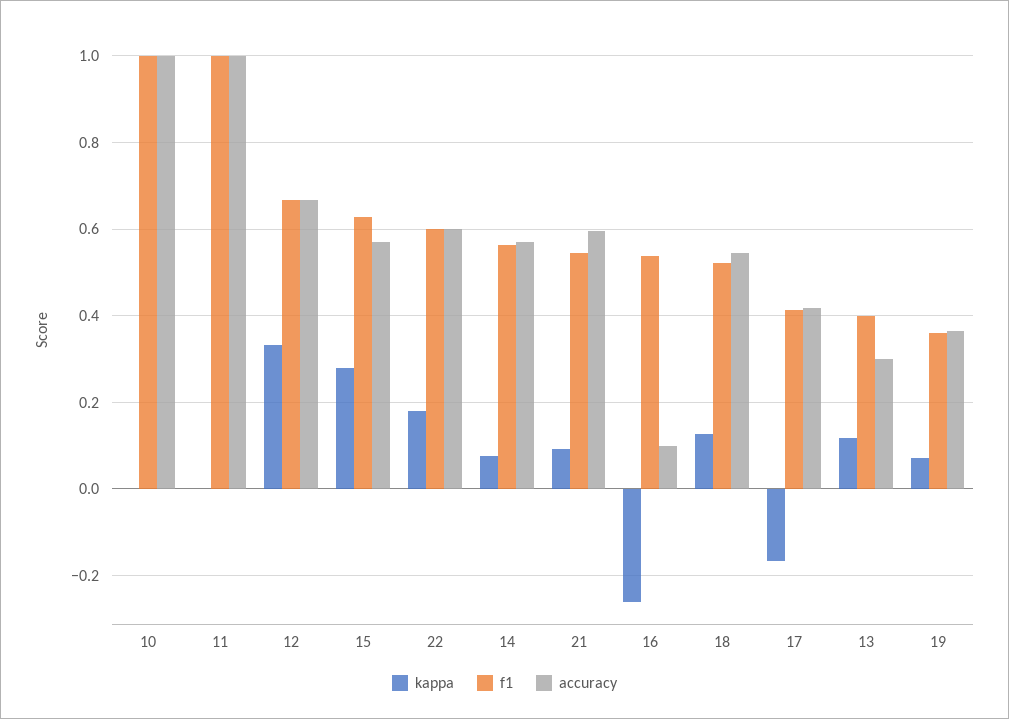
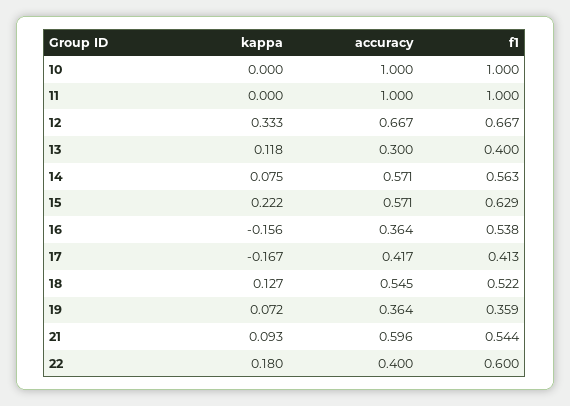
kappa, 15: 0.28 -> 0.222
accuracy, 22: 0.6 -> 0.4
kappa, 16: -0.26 -> -0.156
accuracy, 16: 0.1 -> 0.364

